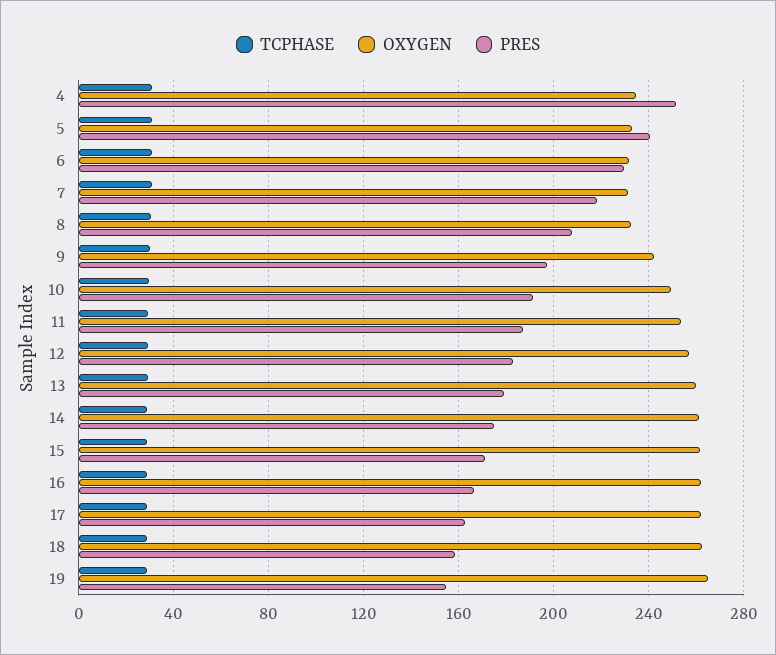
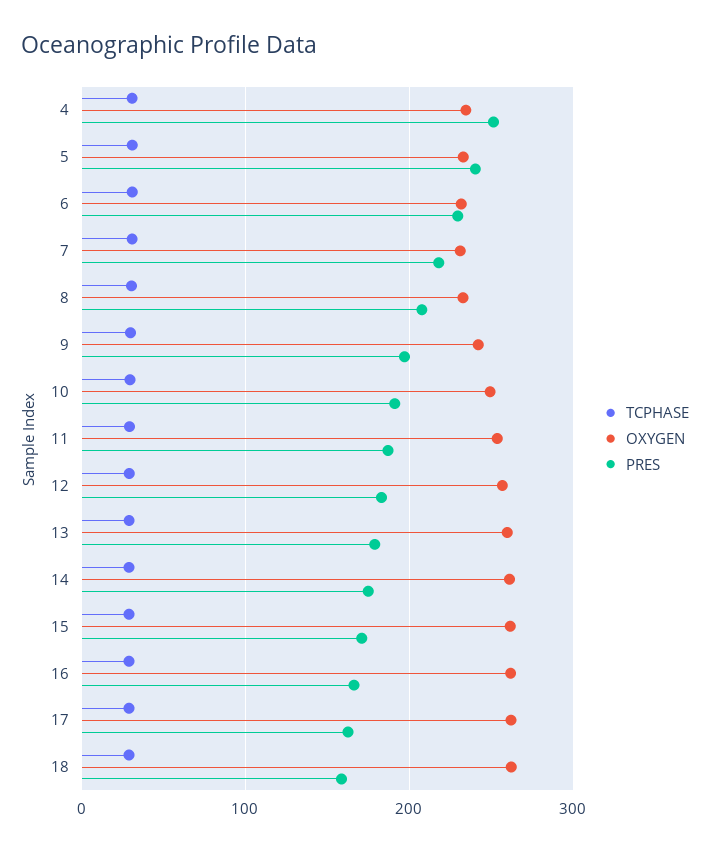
TCPHASE, 19: 30 -> none
OXYGEN, 19: 265 -> none
PRES, 19: 155 -> none

